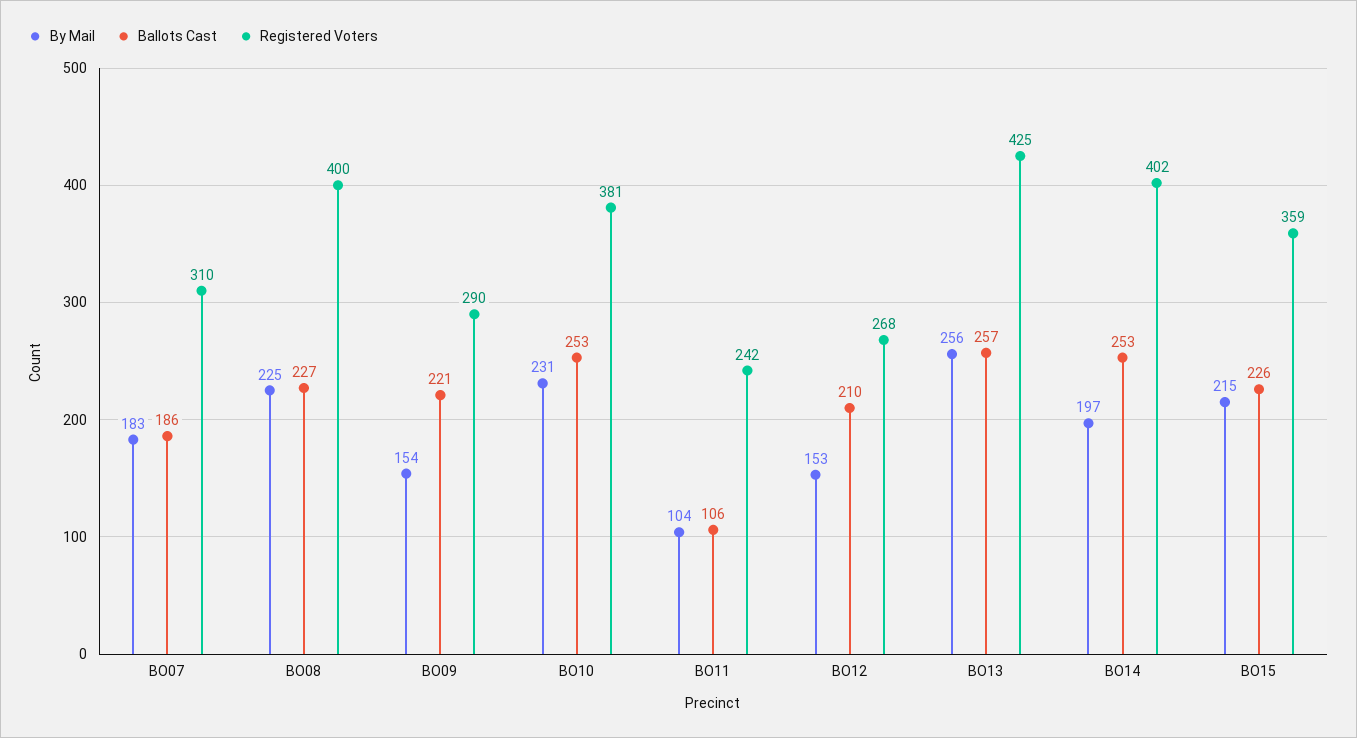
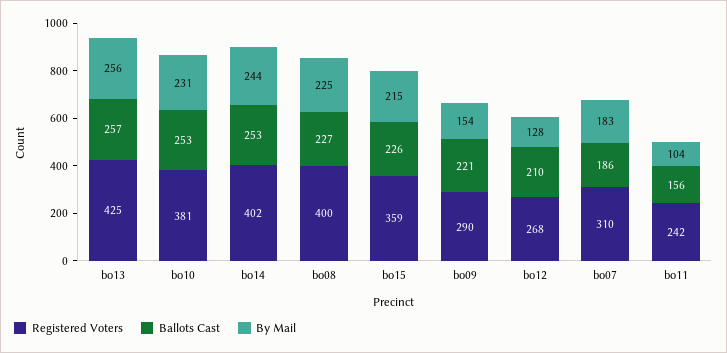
Ballots Cast, BO11: 106 -> 156
By Mail, BO12: 153 -> 128
By Mail, BO14: 197 -> 244

